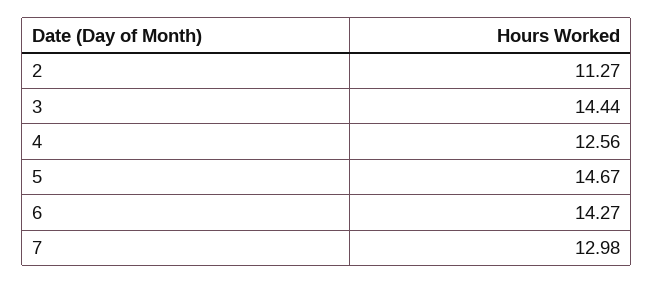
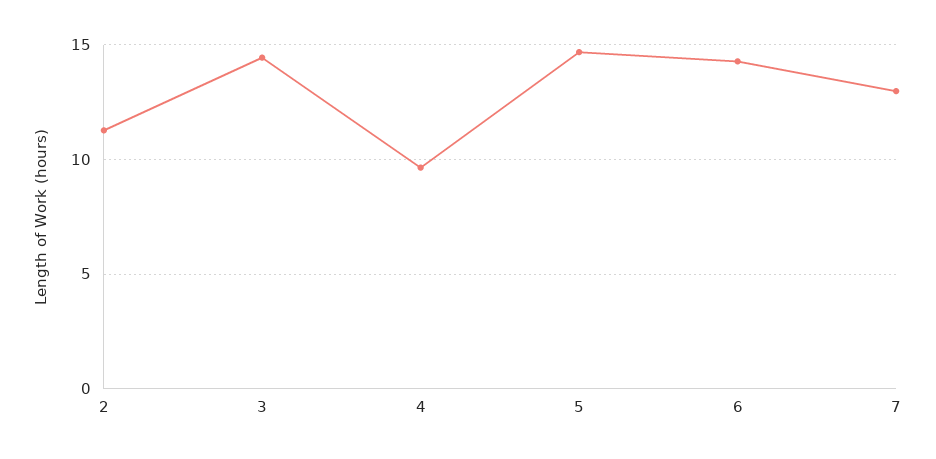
4: 12.56 -> 9.5

